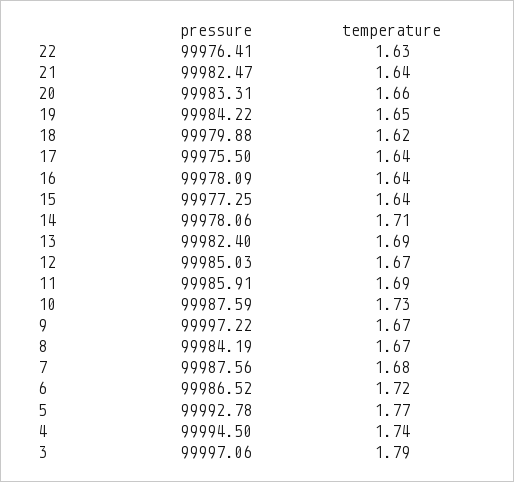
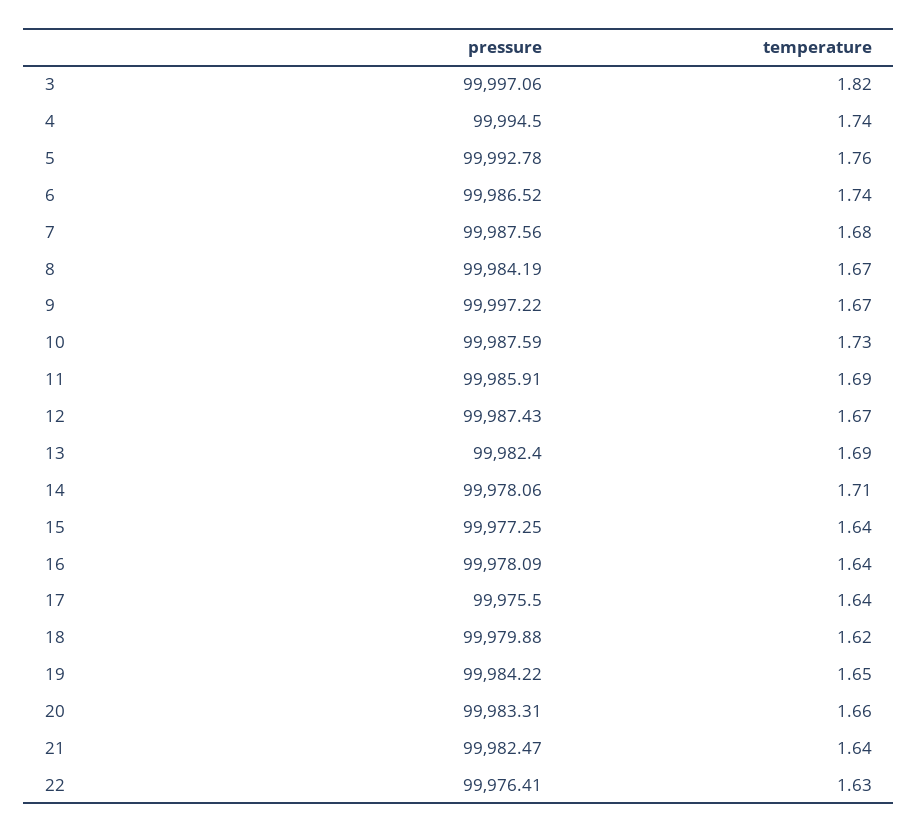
pressure, 12: 99985.03 -> 99987.43
temperature, 6: 1.72 -> 1.74
temperature, 5: 1.77 -> 1.76
temperature, 3: 1.79 -> 1.82

